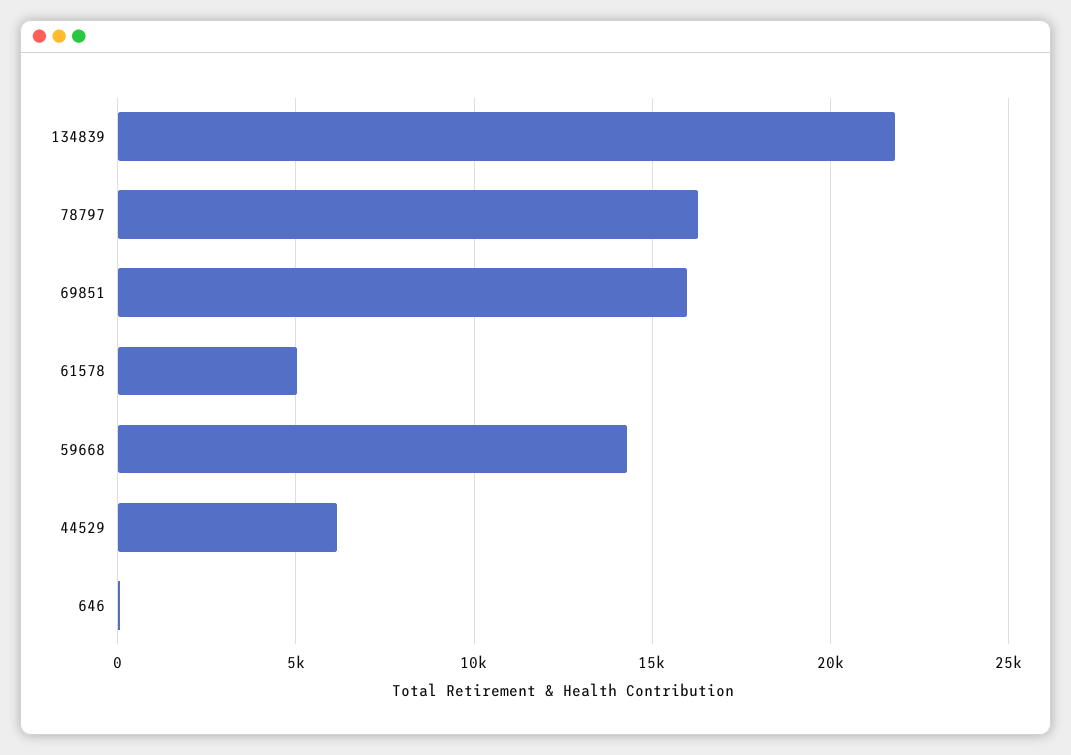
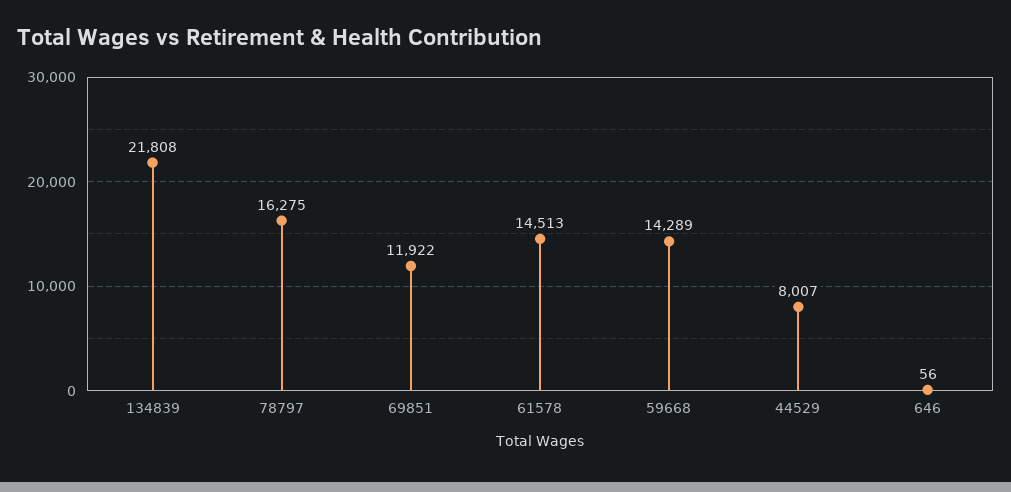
69851: 16000 -> 11922
61578: 5000 -> 14513
44529: 6000 -> 8007

